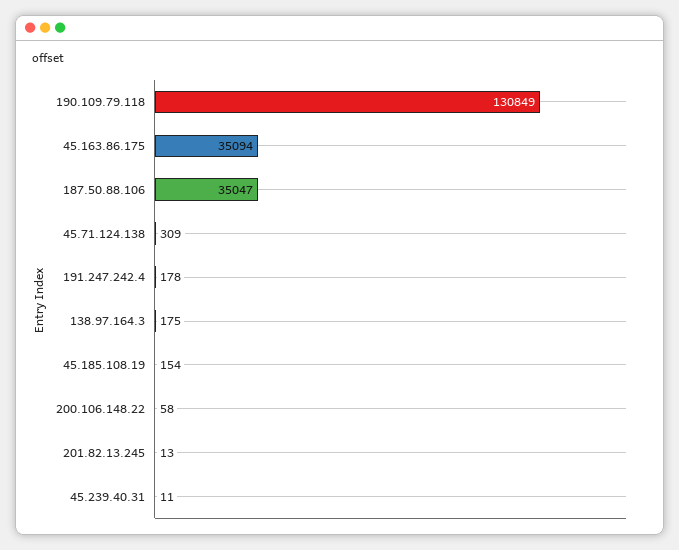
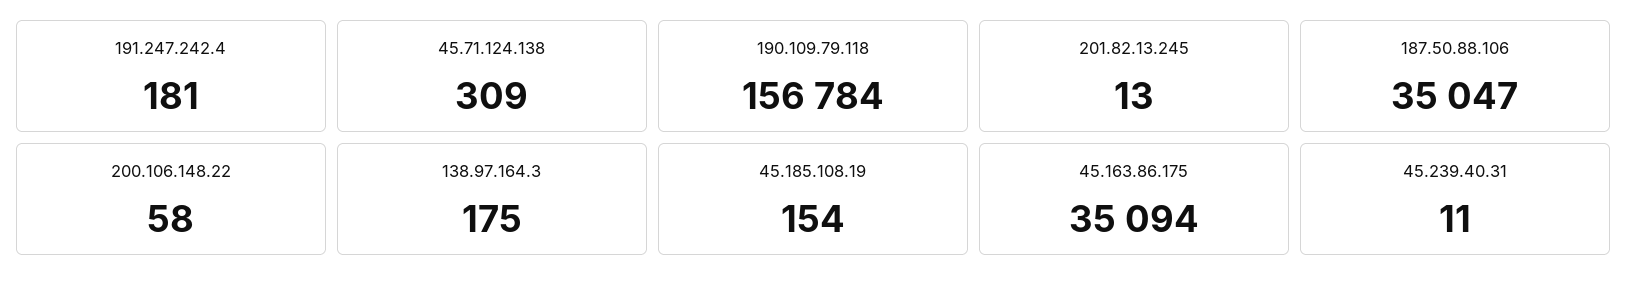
190.109.79.118: 130849 -> 156784
191.247.242.4: 178 -> 181

